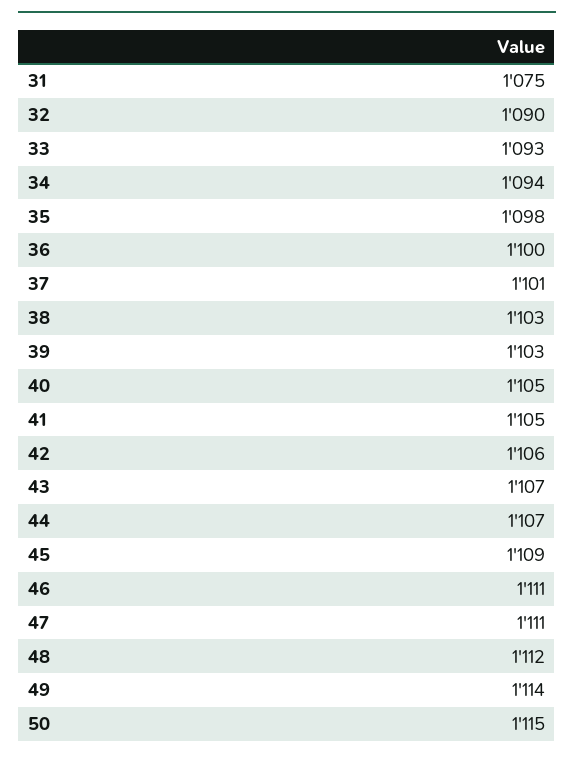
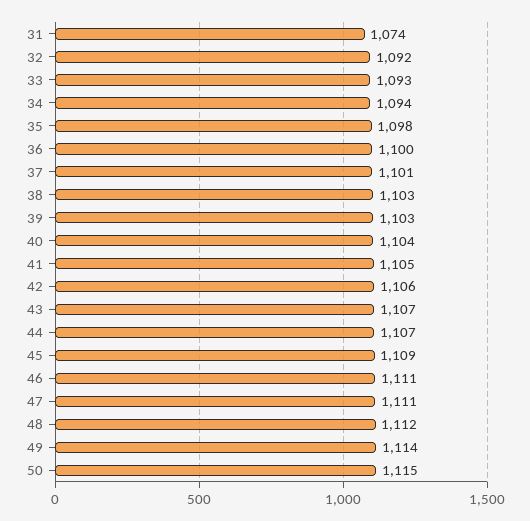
31: 1075 -> 1074
32: 1090 -> 1092
40: 1105 -> 1104

